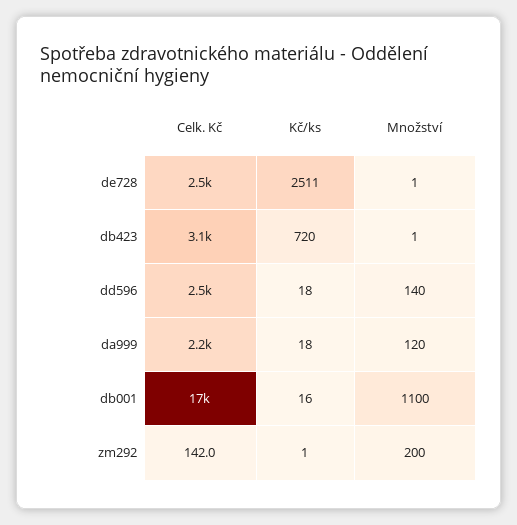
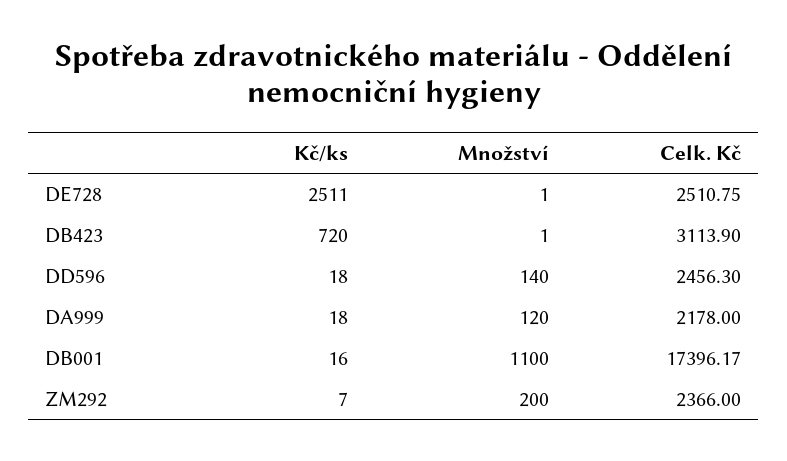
Celk. Kč, zm292: 142 -> 2366
Kč/ks, zm292: 1 -> 7

